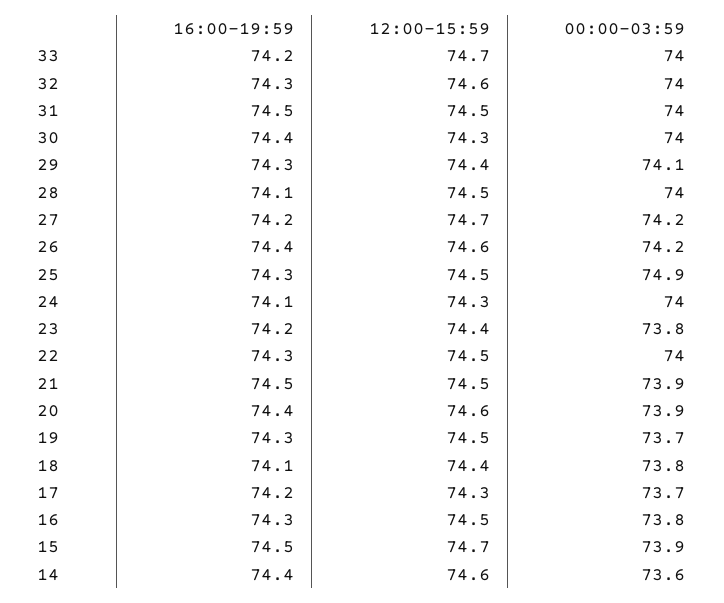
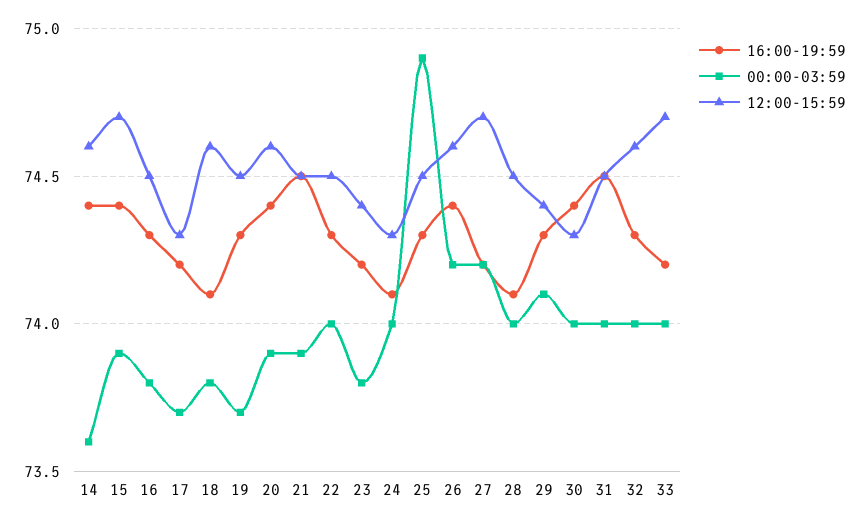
12:00-15:59, 18: 74.4 -> 74.6
16:00-19:59, 15: 74.5 -> 74.4

